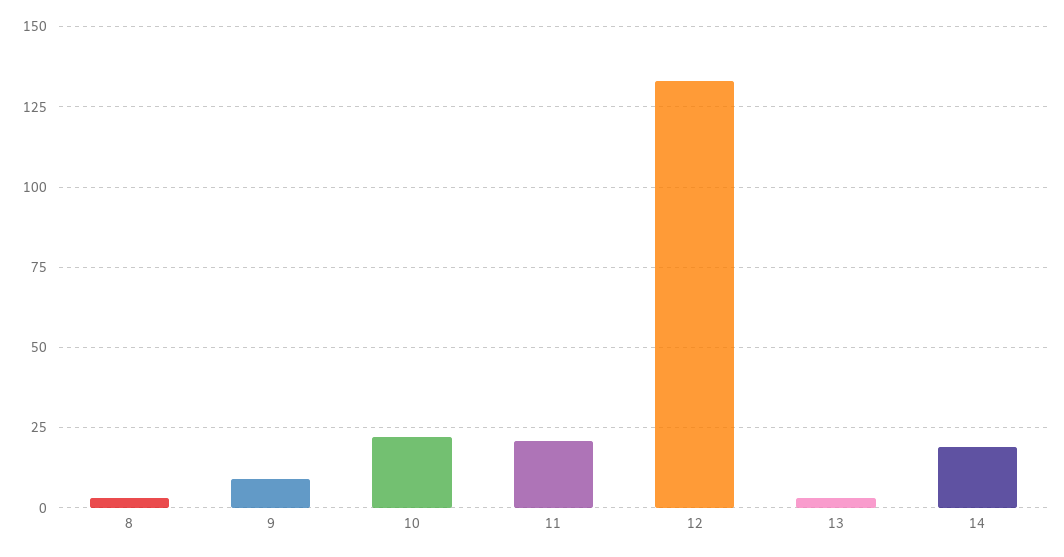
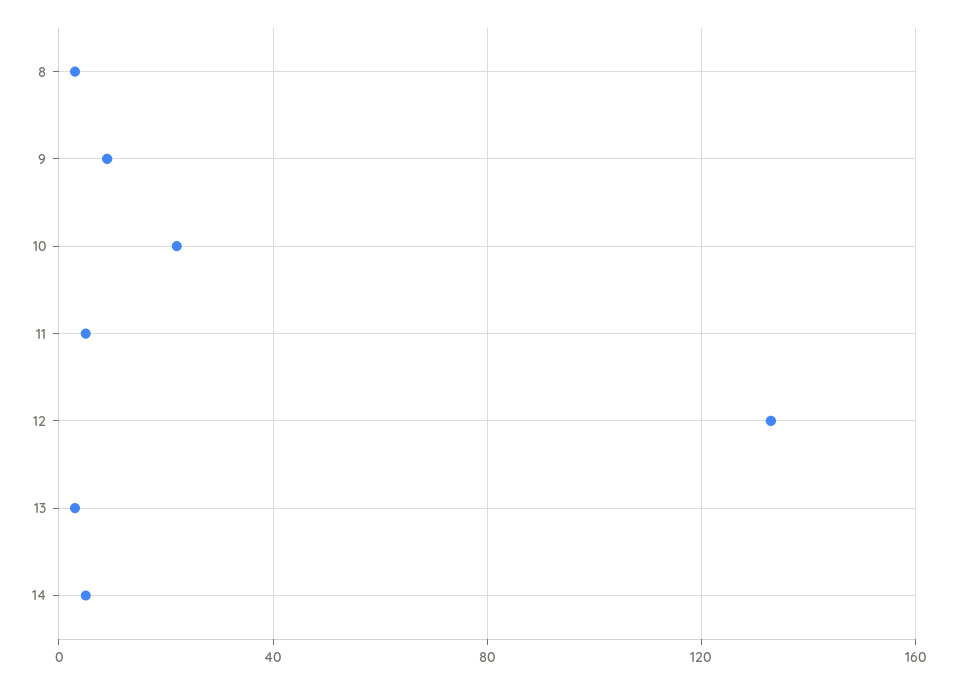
11: 20 -> 5
14: 20 -> 5

